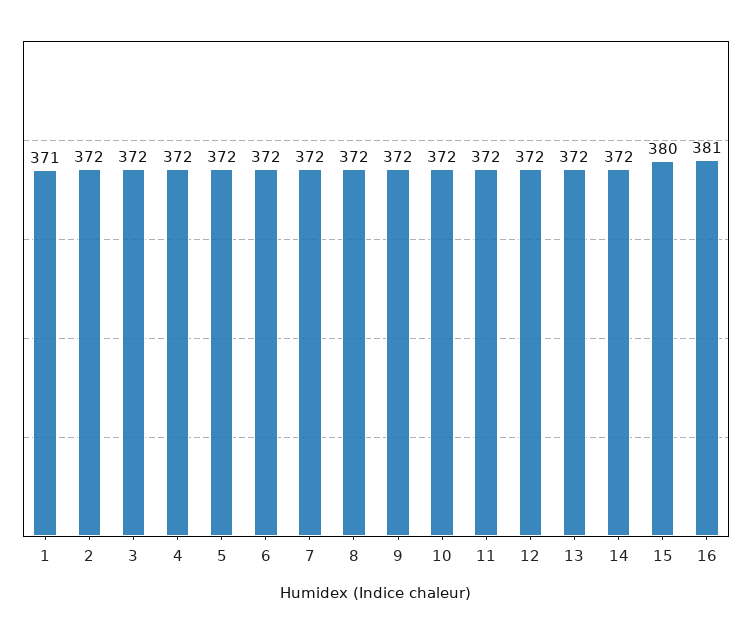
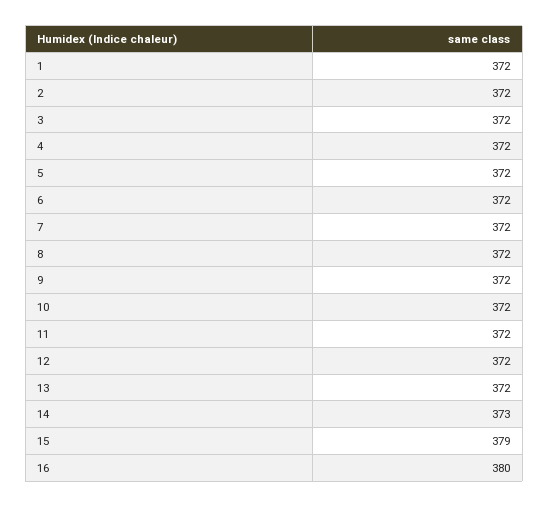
1: 371 -> 372
14: 372 -> 373
15: 380 -> 379
16: 381 -> 380

